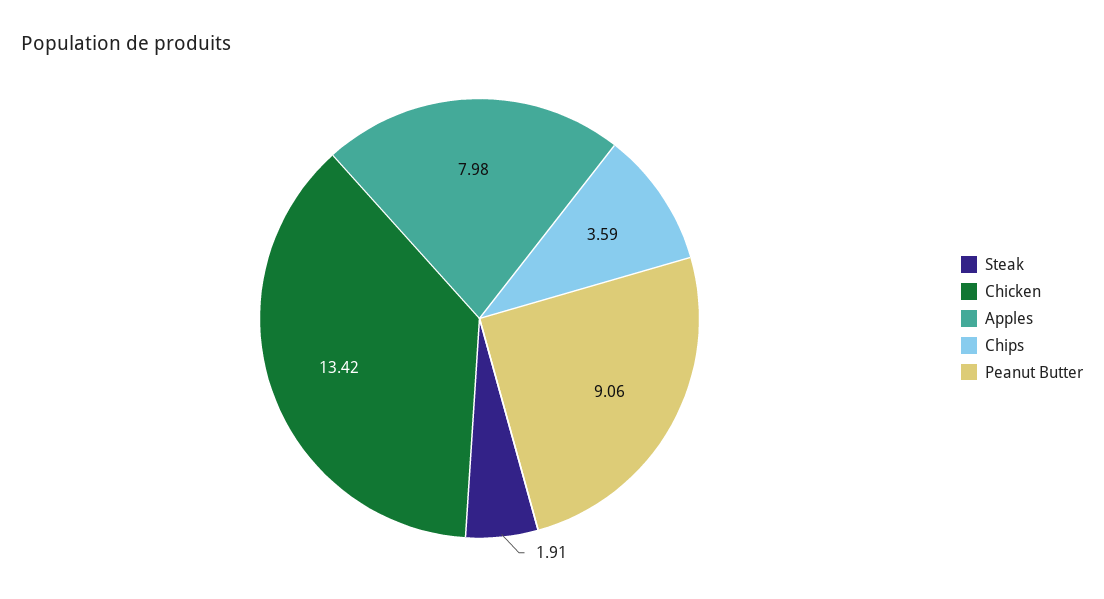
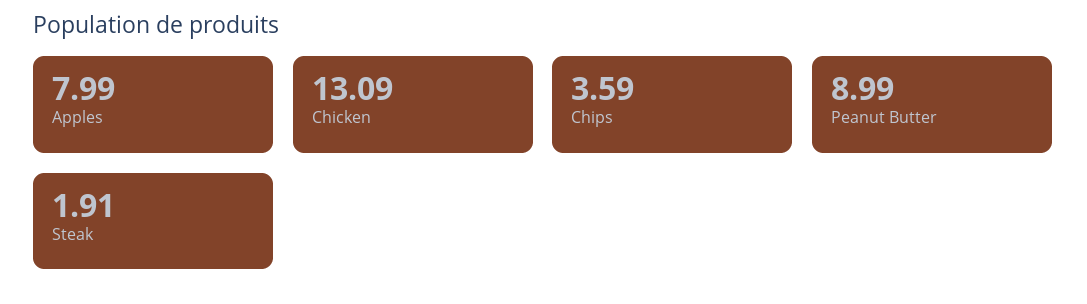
Chicken: 13.42 -> 13.09
Apples: 7.98 -> 7.99
Peanut Butter: 9.06 -> 8.99

